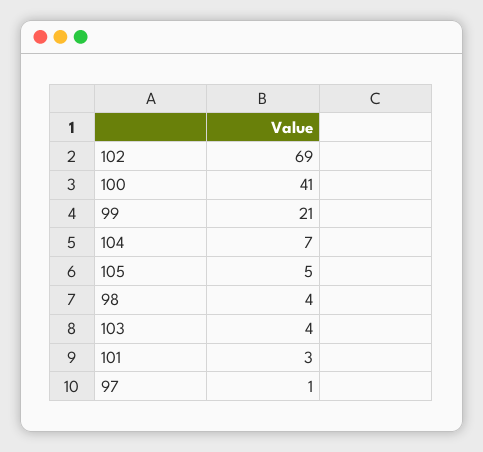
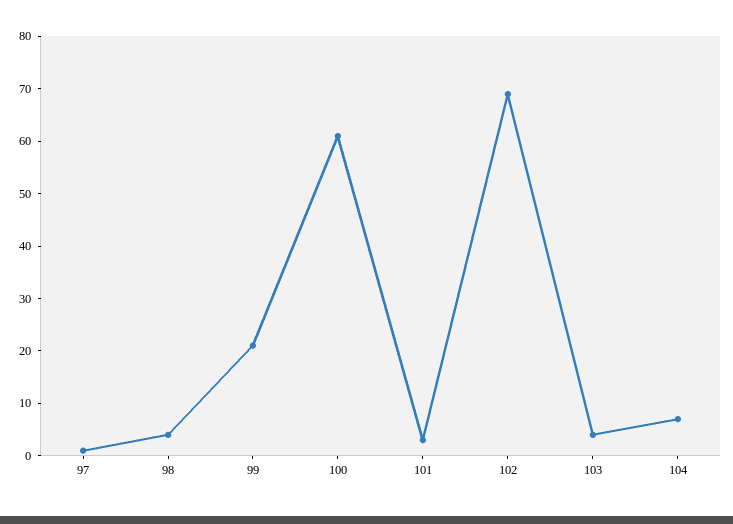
100: 41 -> 60
105: 5 -> none

